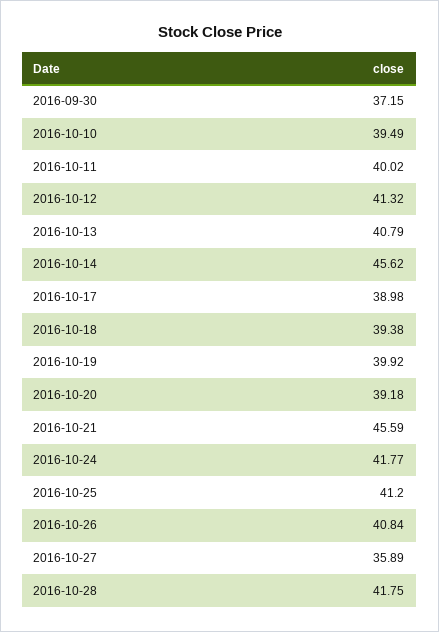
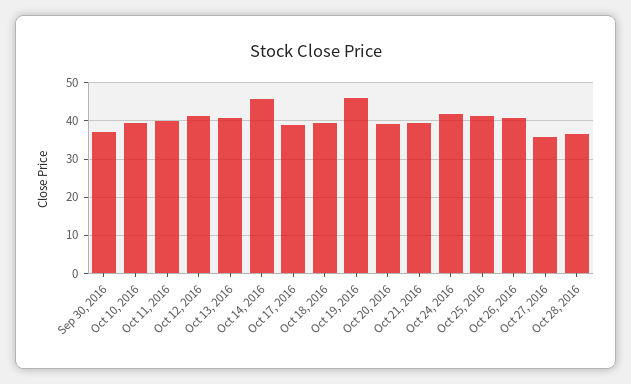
2016-10-19: 39.92 -> 46
2016-10-21: 45.59 -> 40
2016-10-28: 41.75 -> 36

